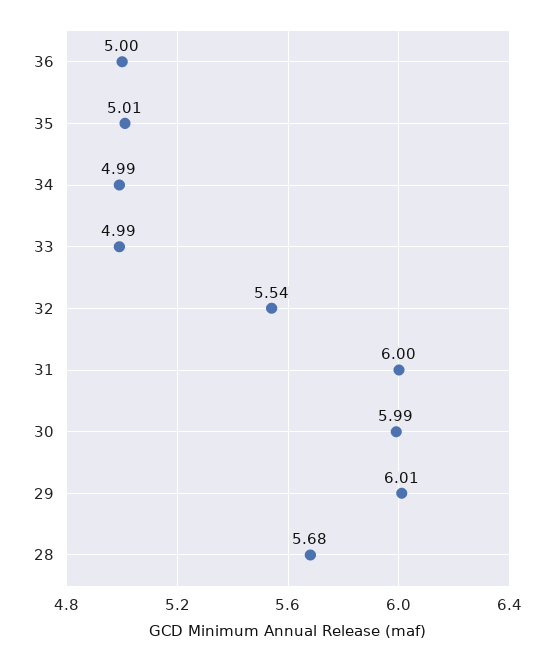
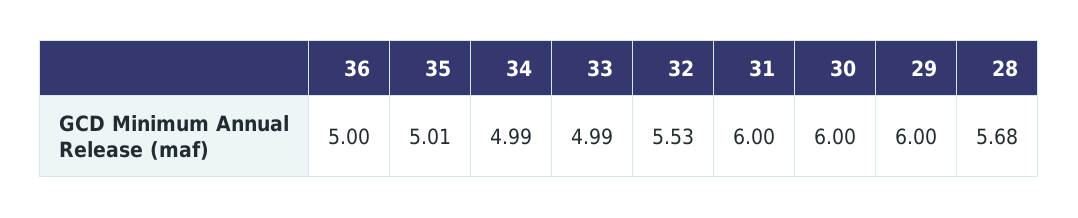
32: 5.54 -> 5.53
30: 5.99 -> 6
29: 6.01 -> 6

